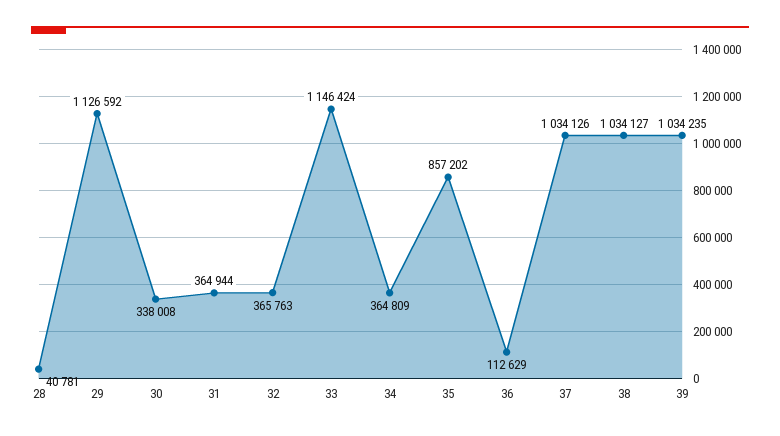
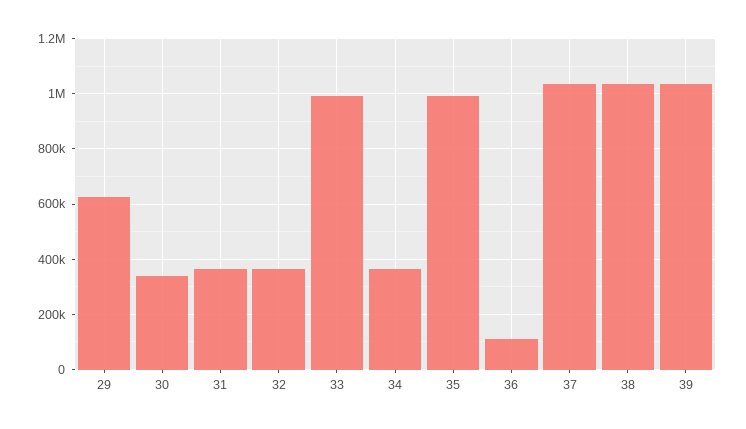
28: 40781 -> none
29: 1126592 -> 625000
33: 1146424 -> 1000000
35: 857202 -> 1000000

